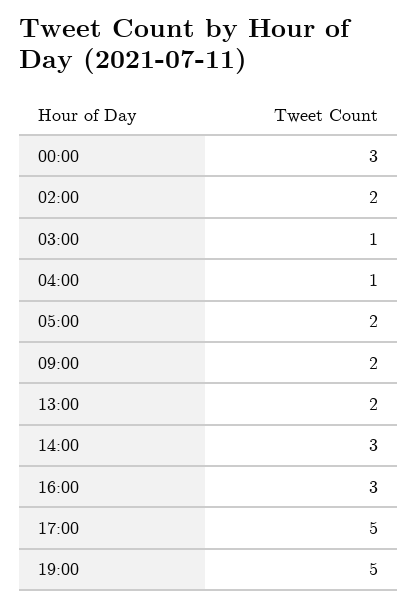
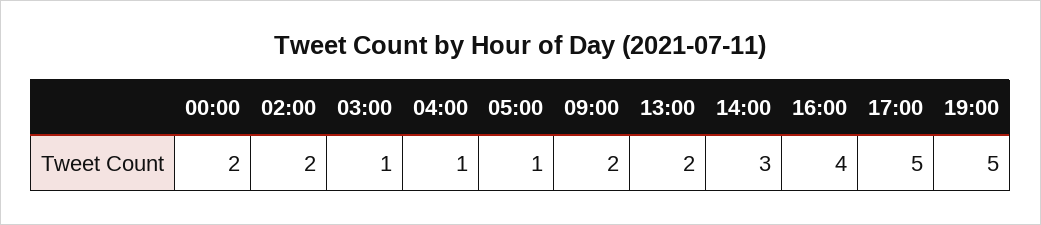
00:00: 3 -> 2
05:00: 2 -> 1
16:00: 3 -> 4

